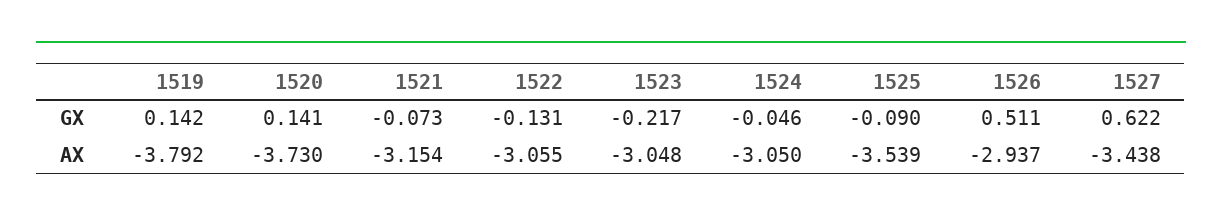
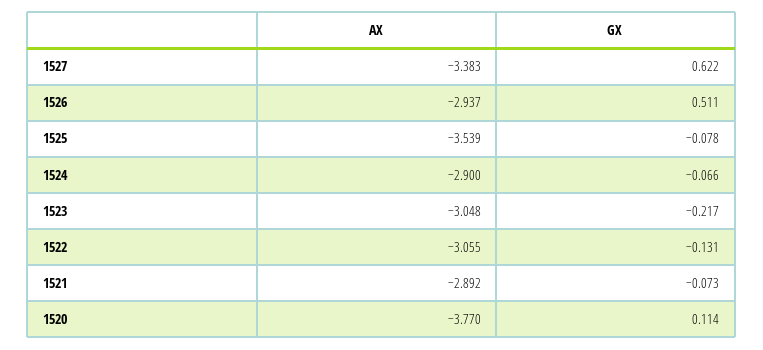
1519, GX: 0.142 -> none
1520, GX: 0.141 -> 0.114
1524, GX: -0.046 -> -0.066
1525, GX: -0.09 -> -0.078
1519, AX: -3.792 -> none
1520, AX: -3.73 -> -3.77
1521, AX: -3.154 -> -2.892
1524, AX: -3.05 -> -2.9
1527, AX: -3.438 -> -3.383

